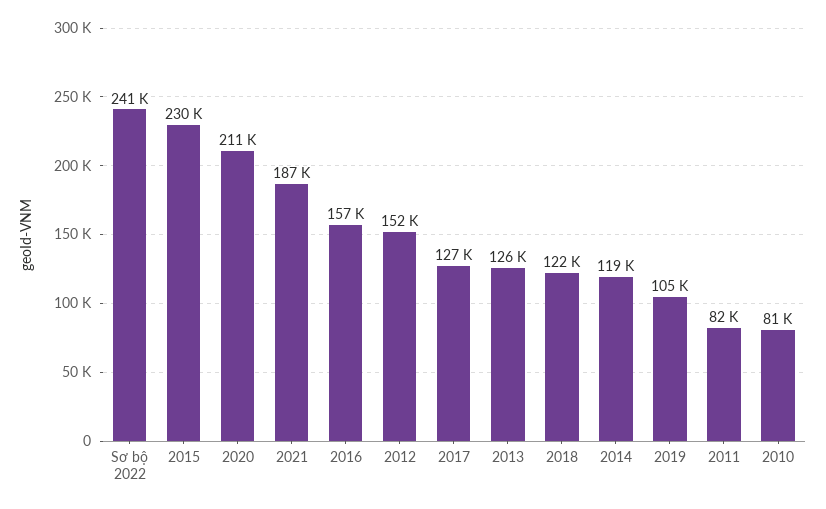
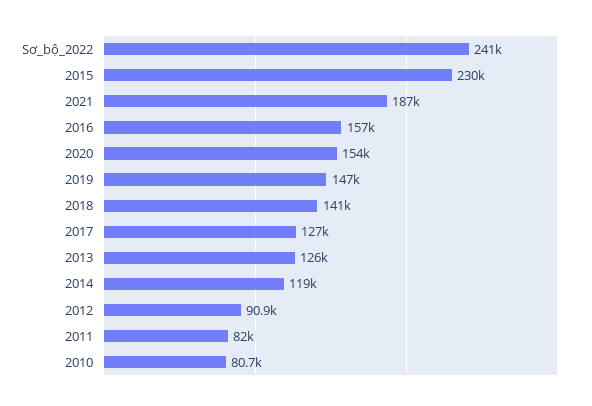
2020: 211000 -> 154000
2012: 152000 -> 90900
2018: 122000 -> 141000
2019: 105000 -> 147000

